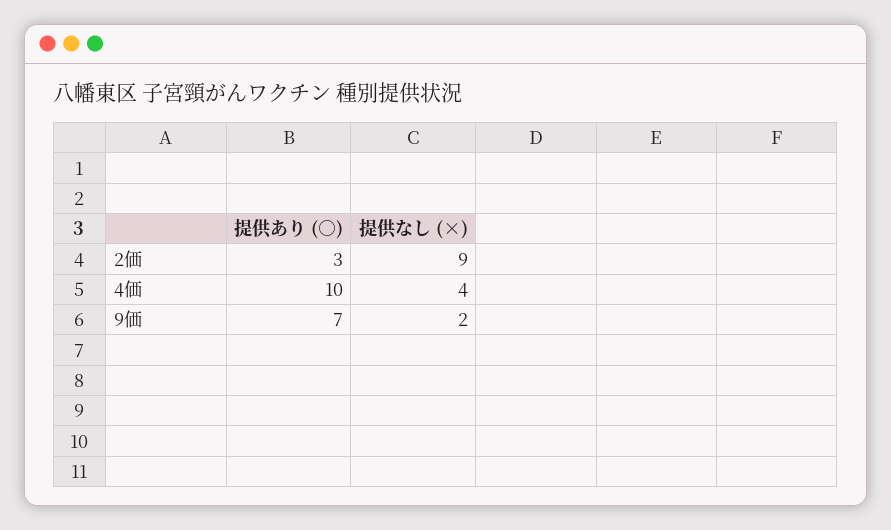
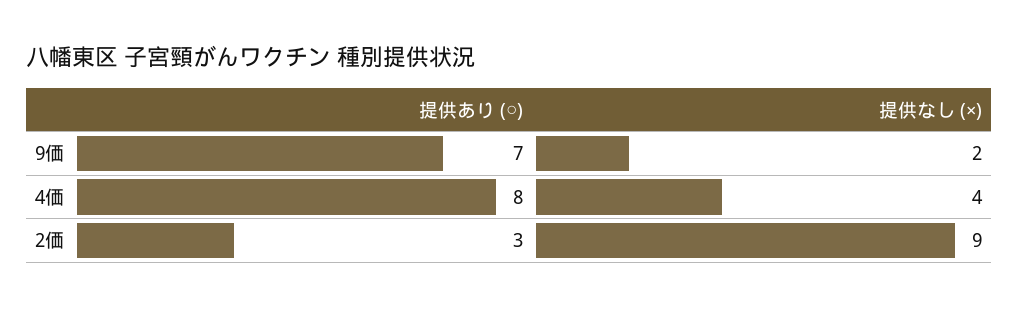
提供あり (○), 4価: 10 -> 8

